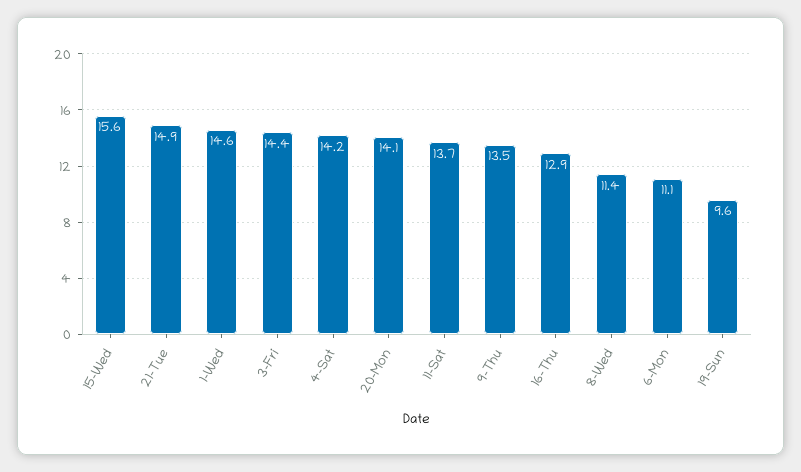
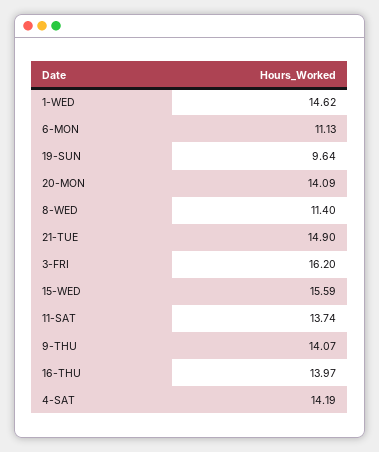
3-Fri: 14.4 -> 16.2
9-Thu: 13.5 -> 14.07
16-Thu: 12.9 -> 13.97

